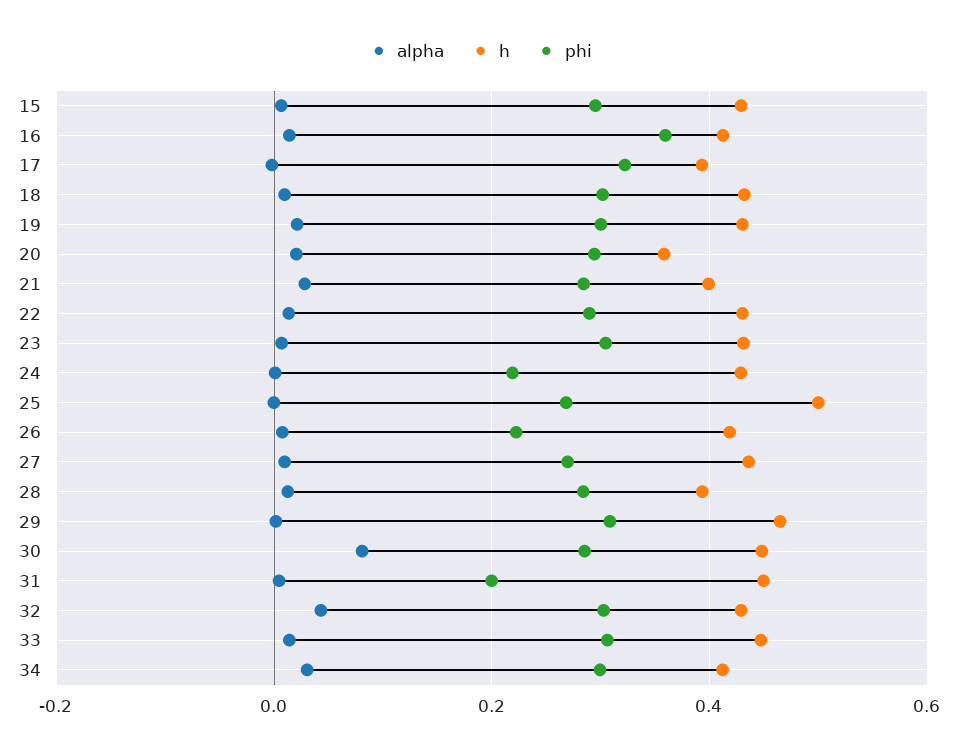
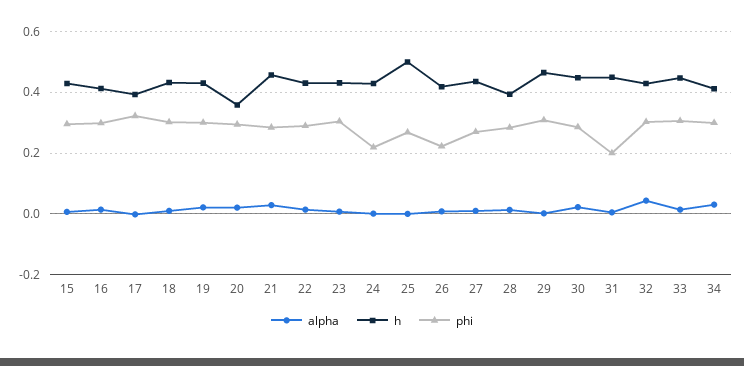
phi, 16: 0.36 -> 0.3
h, 21: 0.4 -> 0.46
alpha, 30: 0.08 -> 0.02

